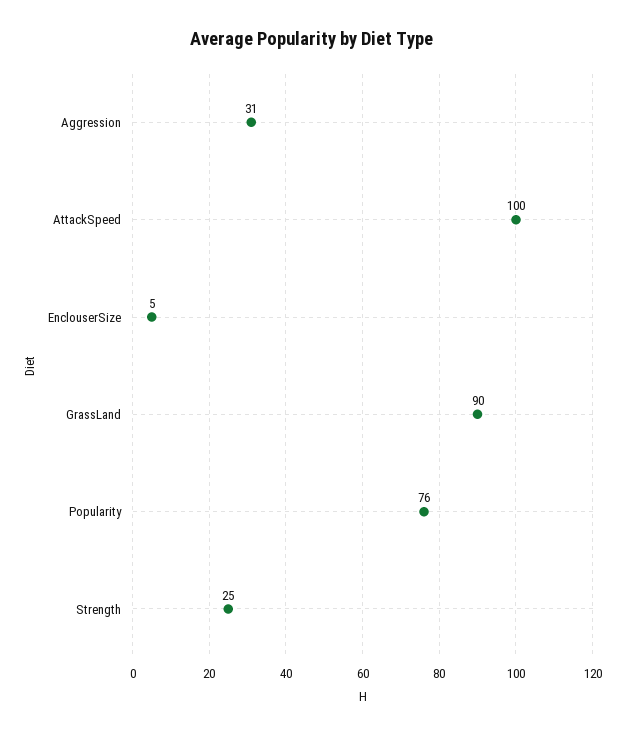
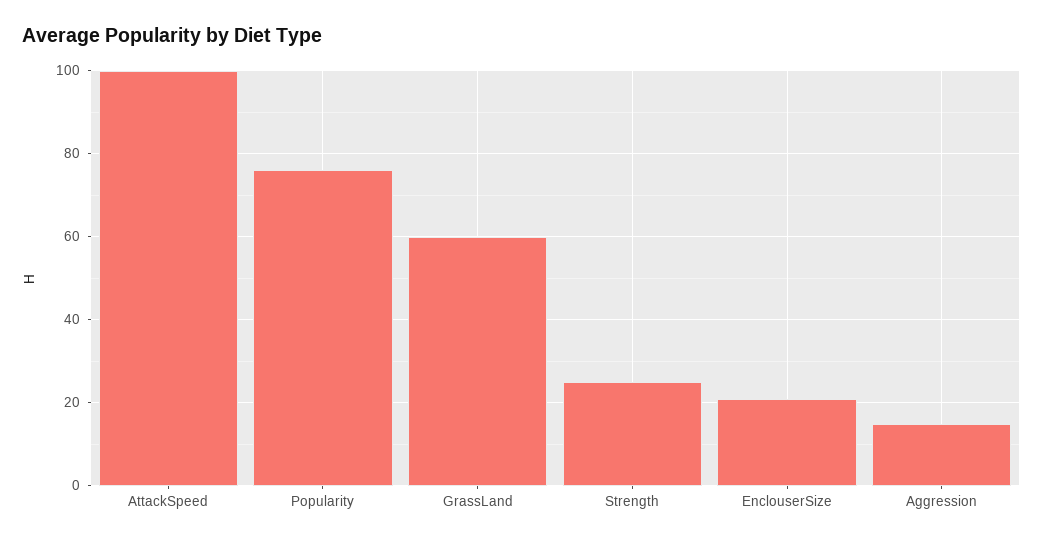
Aggression: 31 -> 15
EnclouserSize: 5 -> 20
GrassLand: 90 -> 60

